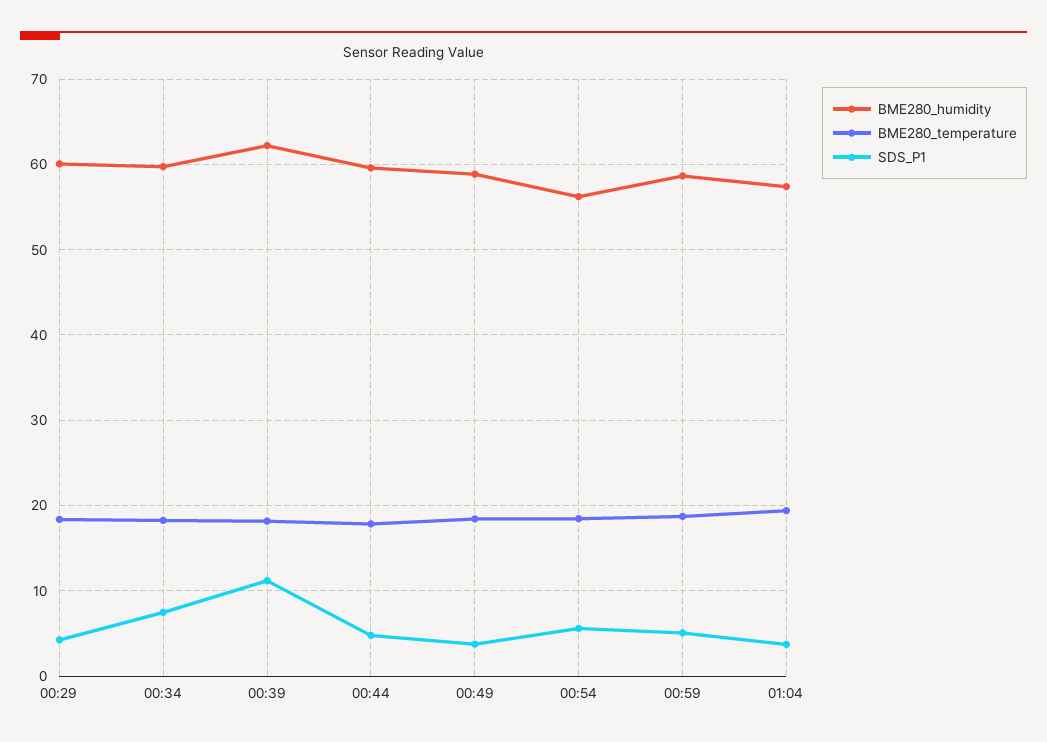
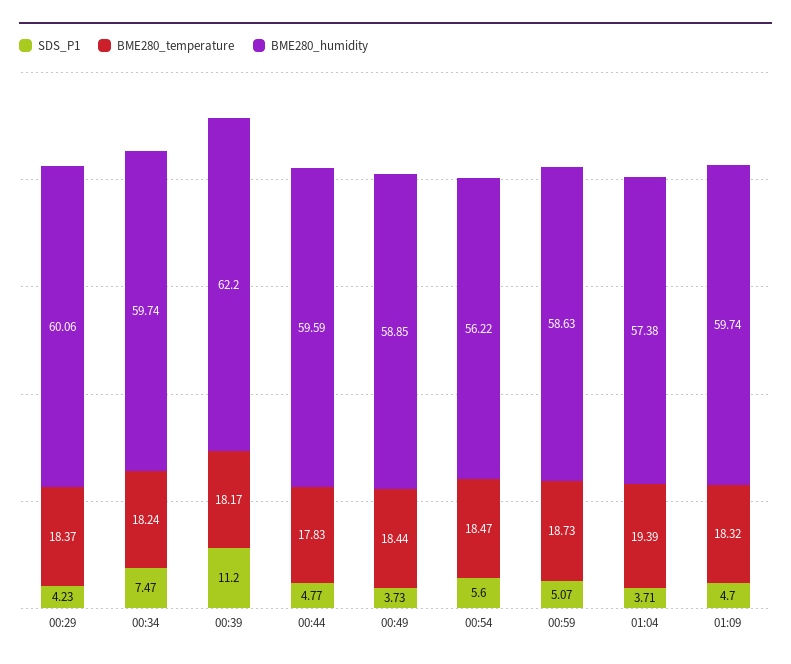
SDS_P1, 01:09: none -> 4.7
BME280_temperature, 01:09: none -> 18.32
BME280_humidity, 01:09: none -> 59.74

